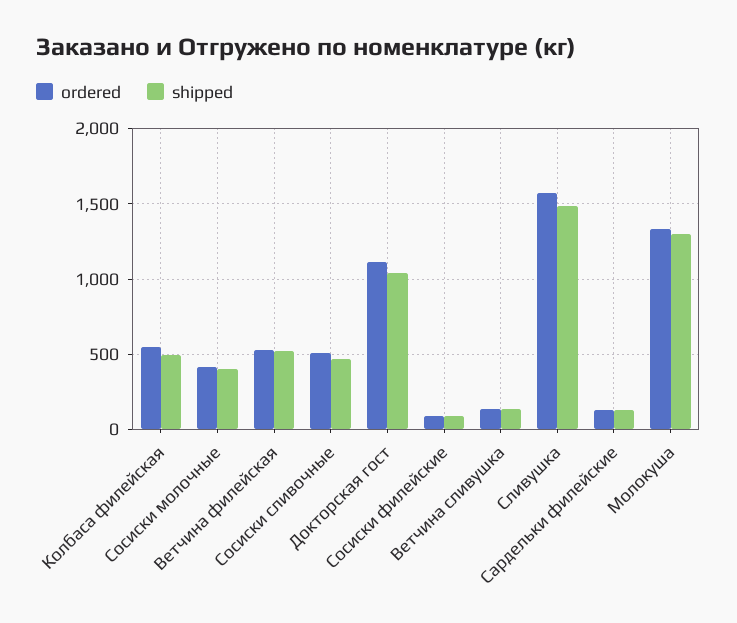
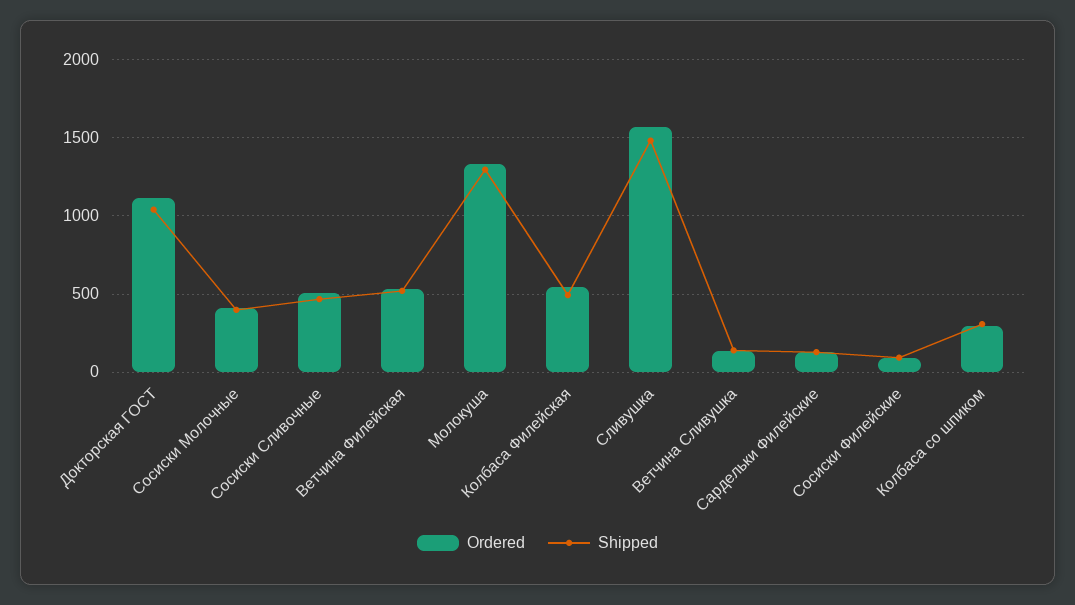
ordered, Колбаса со шпиком: none -> 300
shipped, Колбаса со шпиком: none -> 300

